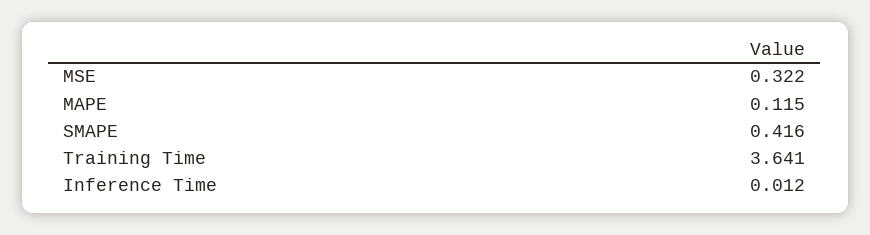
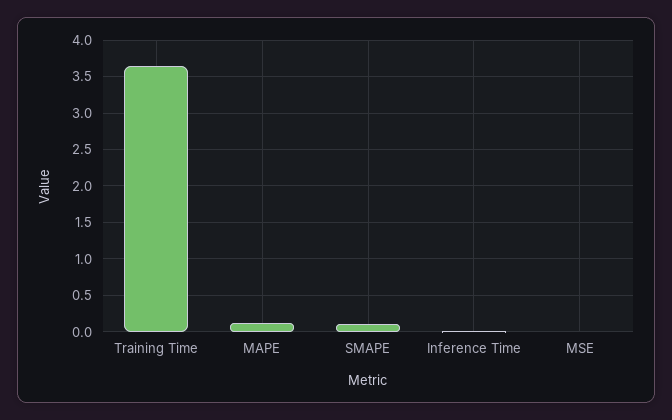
MSE: 0.322 -> 0
SMAPE: 0.416 -> 0.1

